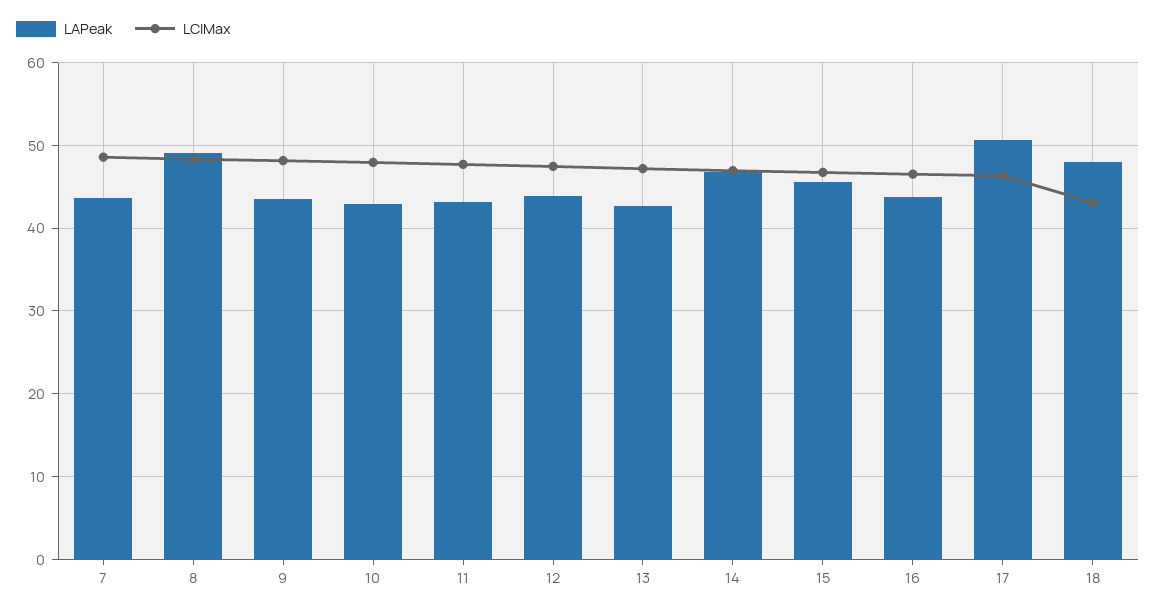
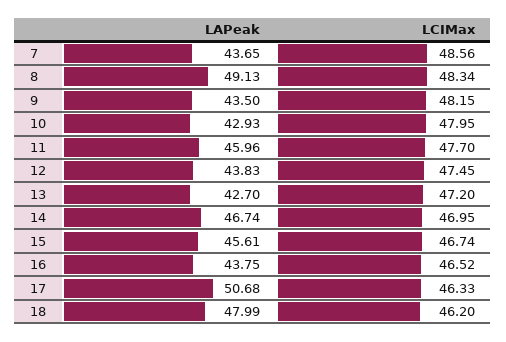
LAPeak, 11: 43 -> 45.96
LCIMax, 18: 43 -> 46.2

